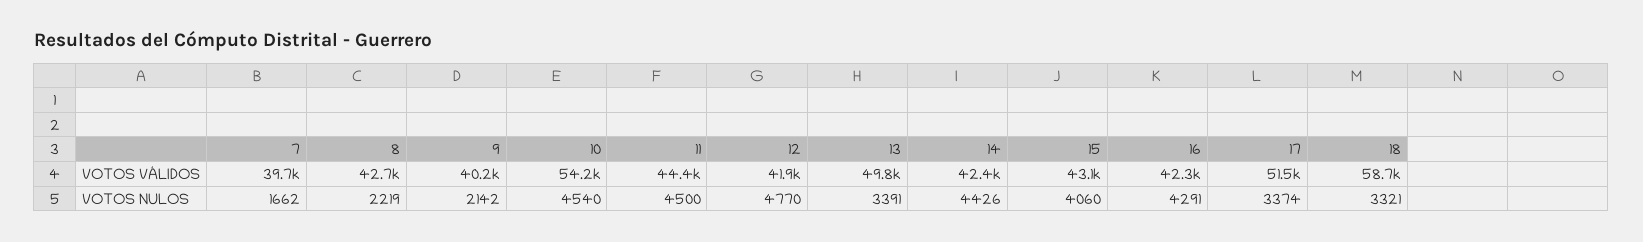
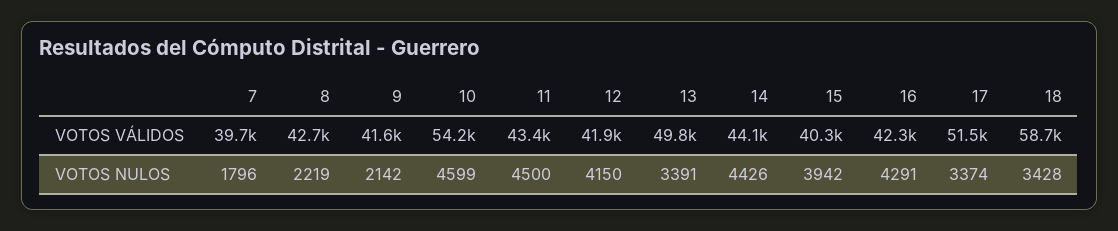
9, VOTOS VÁLIDOS: 40200 -> 41600
11, VOTOS VÁLIDOS: 44400 -> 43400
14, VOTOS VÁLIDOS: 42400 -> 44100
15, VOTOS VÁLIDOS: 43100 -> 40300
7, VOTOS NULOS: 1662 -> 1796
10, VOTOS NULOS: 4540 -> 4599
12, VOTOS NULOS: 4770 -> 4150
15, VOTOS NULOS: 4060 -> 3942
18, VOTOS NULOS: 3321 -> 3428

